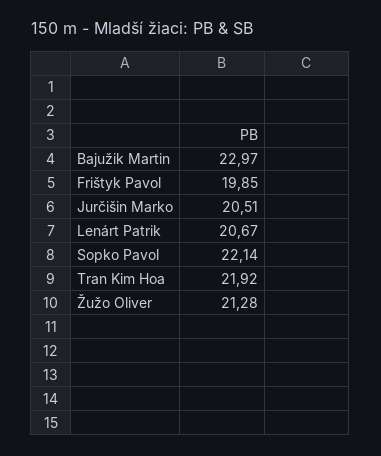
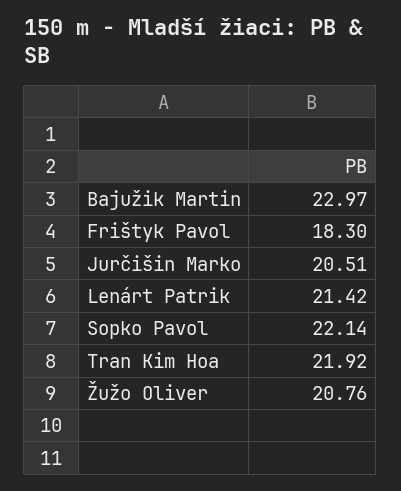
Frištyk Pavol: 19.85 -> 18.3
Lenárt Patrik: 20.67 -> 21.42
Žužo Oliver: 21.28 -> 20.76

